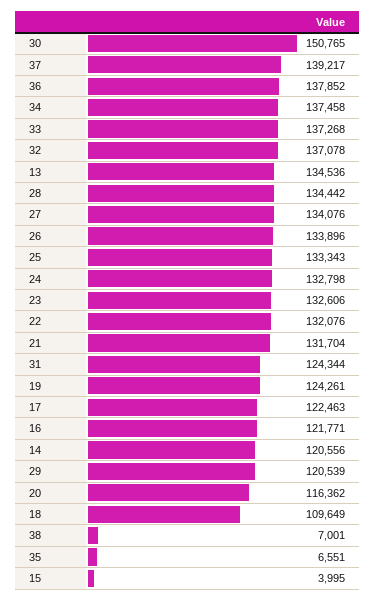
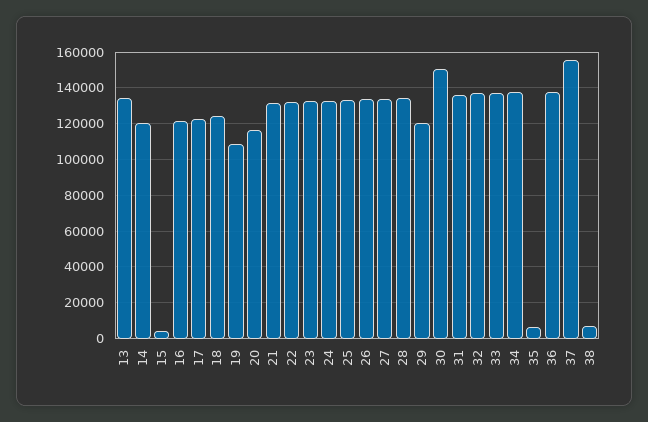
37: 139217 -> 155000
31: 124344 -> 135000
19: 124261 -> 110000
18: 109649 -> 125000

